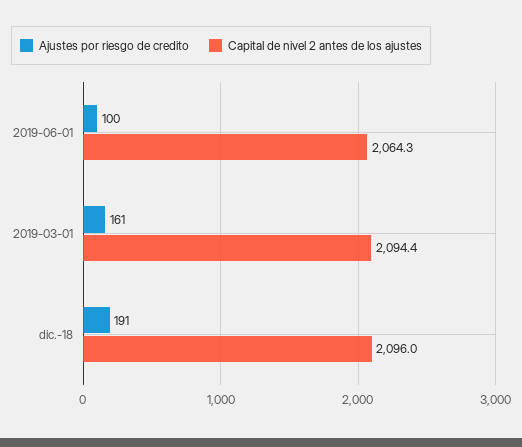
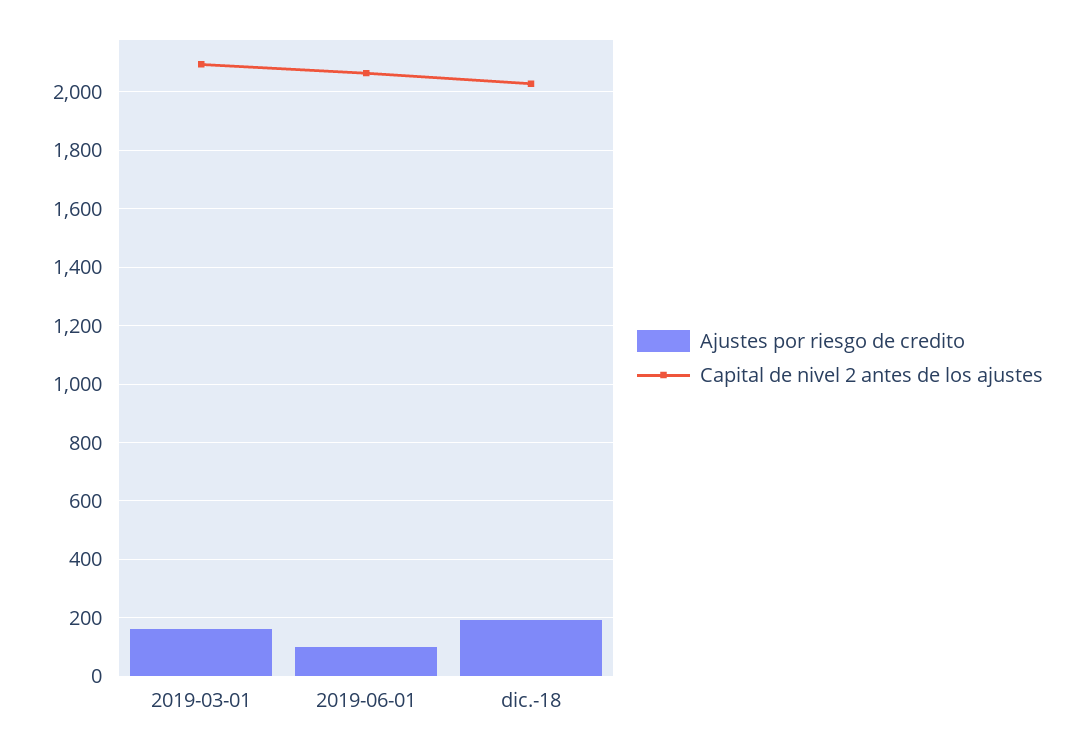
Capital de nivel 2 antes de los ajustes, dic.-18: 2096 -> 2025

